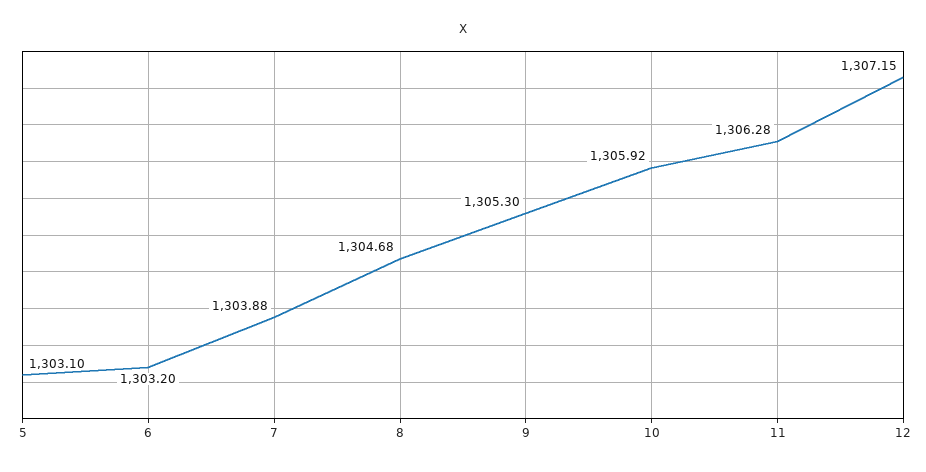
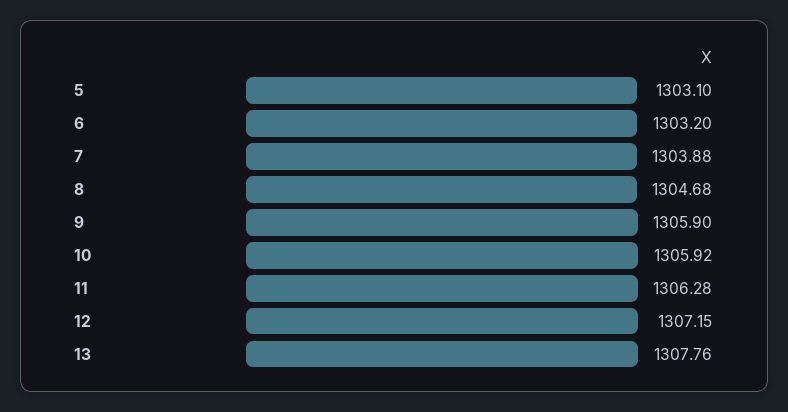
9: 1305.3 -> 1305.9
13: none -> 1307.76

